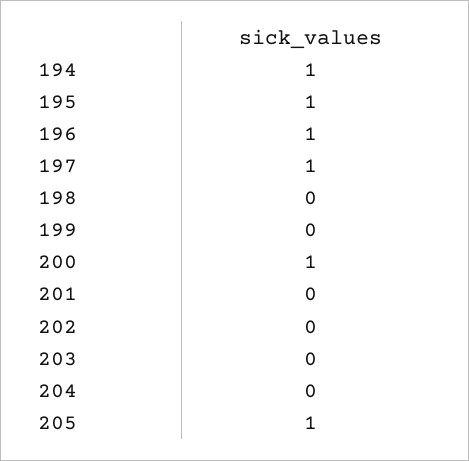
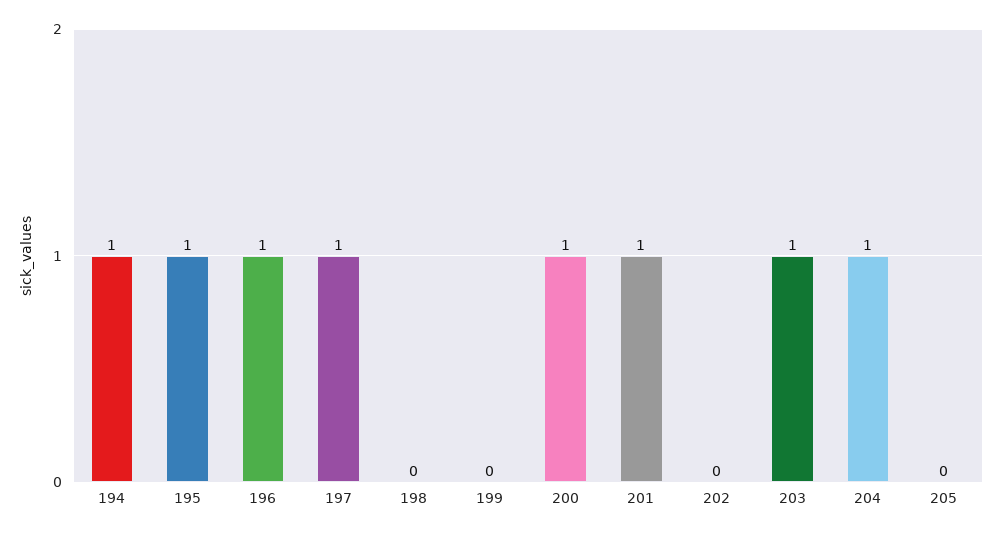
201: 0 -> 1
203: 0 -> 1
204: 0 -> 1
205: 1 -> 0

